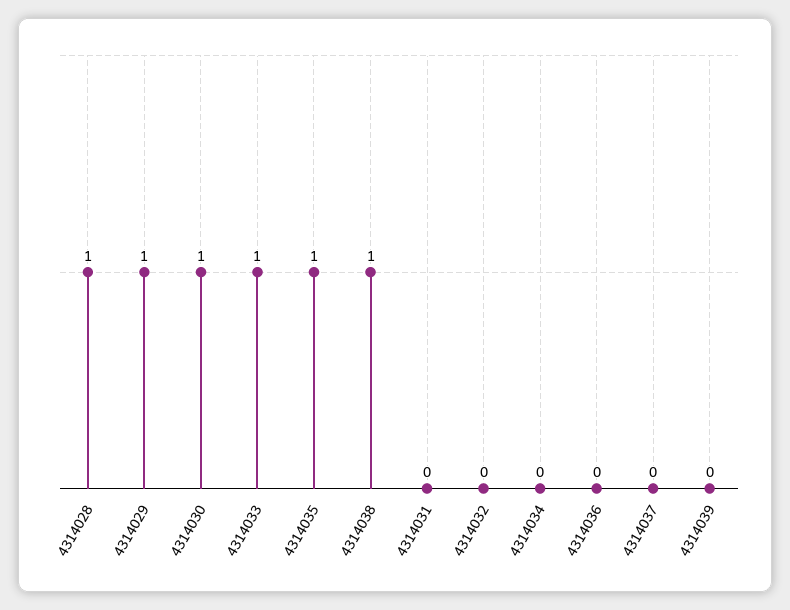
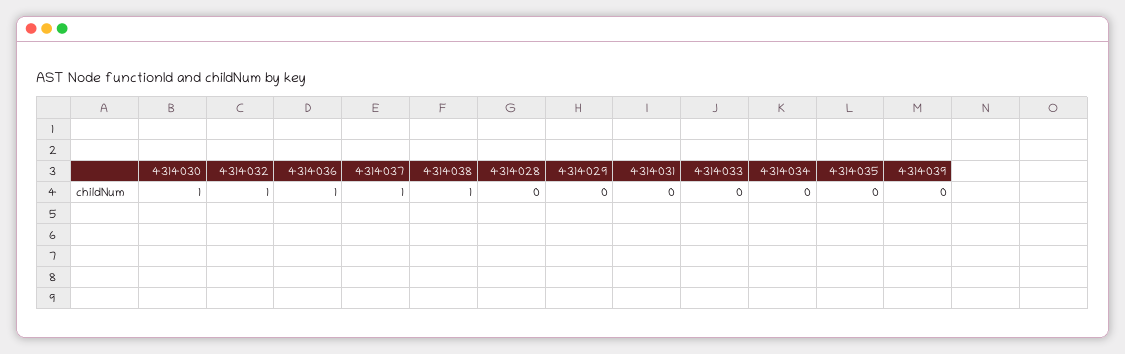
4314028: 1 -> 0
4314029: 1 -> 0
4314033: 1 -> 0
4314035: 1 -> 0
4314032: 0 -> 1
4314036: 0 -> 1
4314037: 0 -> 1

